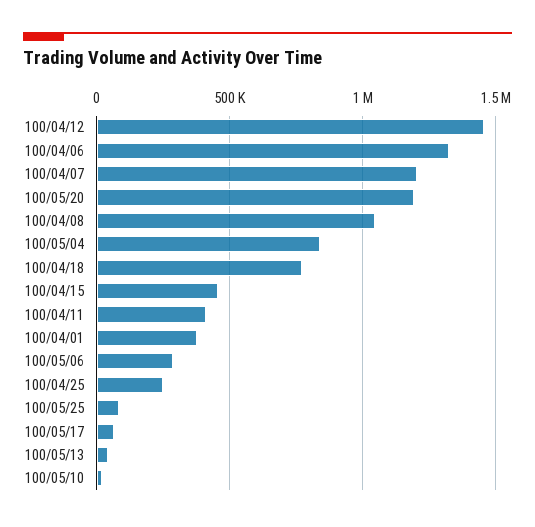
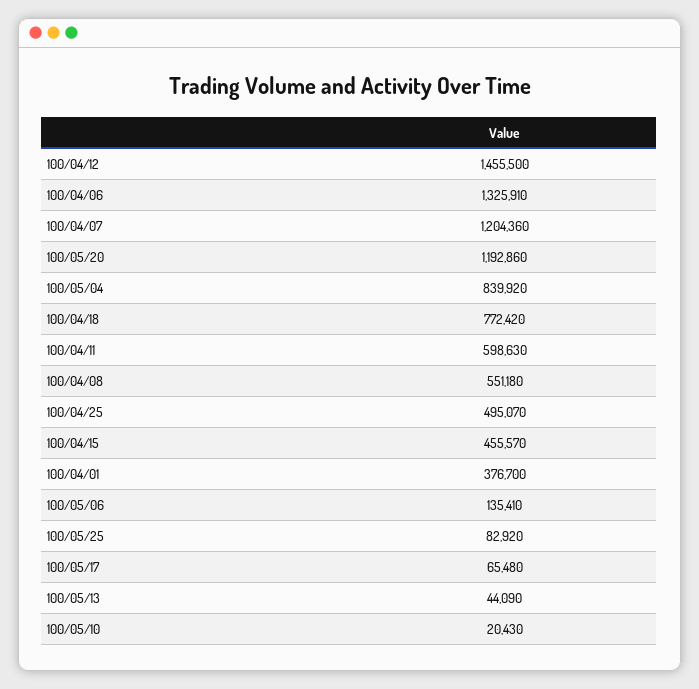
100/04/08: 1050000 -> 551180
100/04/11: 400000 -> 598630
100/05/06: 300000 -> 135410
100/04/25: 250000 -> 495070

